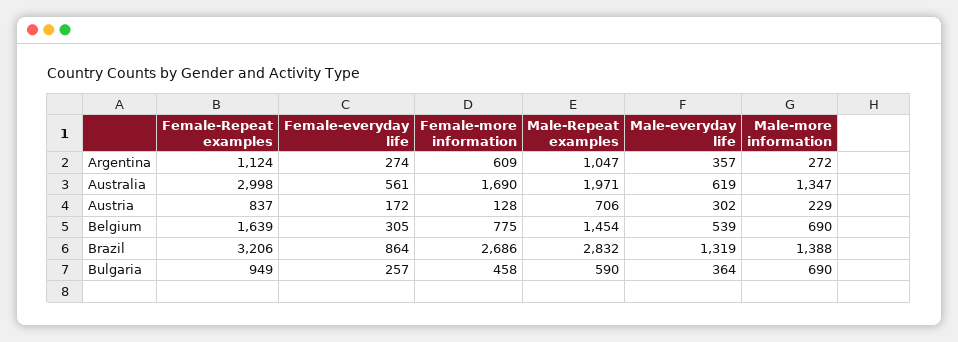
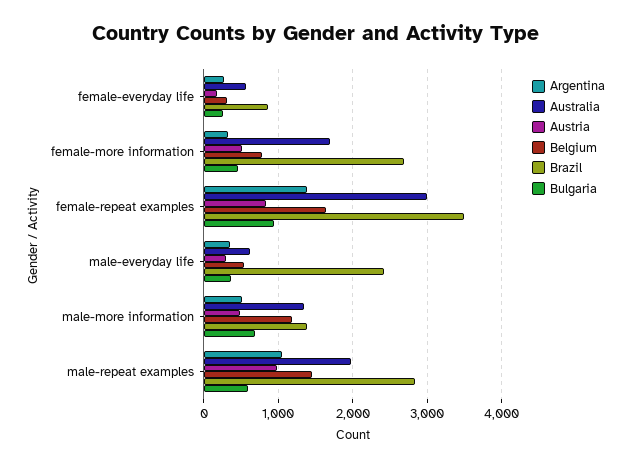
Argentina, Female-Repeat examples: 1124 -> 1400
Argentina, Female-more information: 609 -> 300
Argentina, Male-more information: 272 -> 500
Austria, Female-more information: 128 -> 500
Austria, Male-Repeat examples: 706 -> 1000
Austria, Male-more information: 229 -> 500
Belgium, Male-more information: 690 -> 1200
Brazil, Female-Repeat examples: 3206 -> 3500
Brazil, Male-everyday life: 1319 -> 2400

